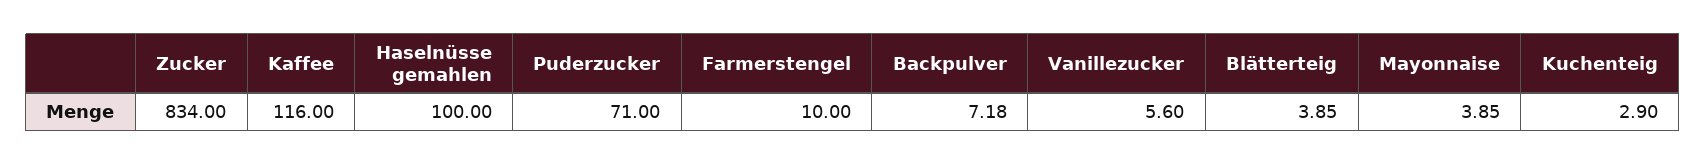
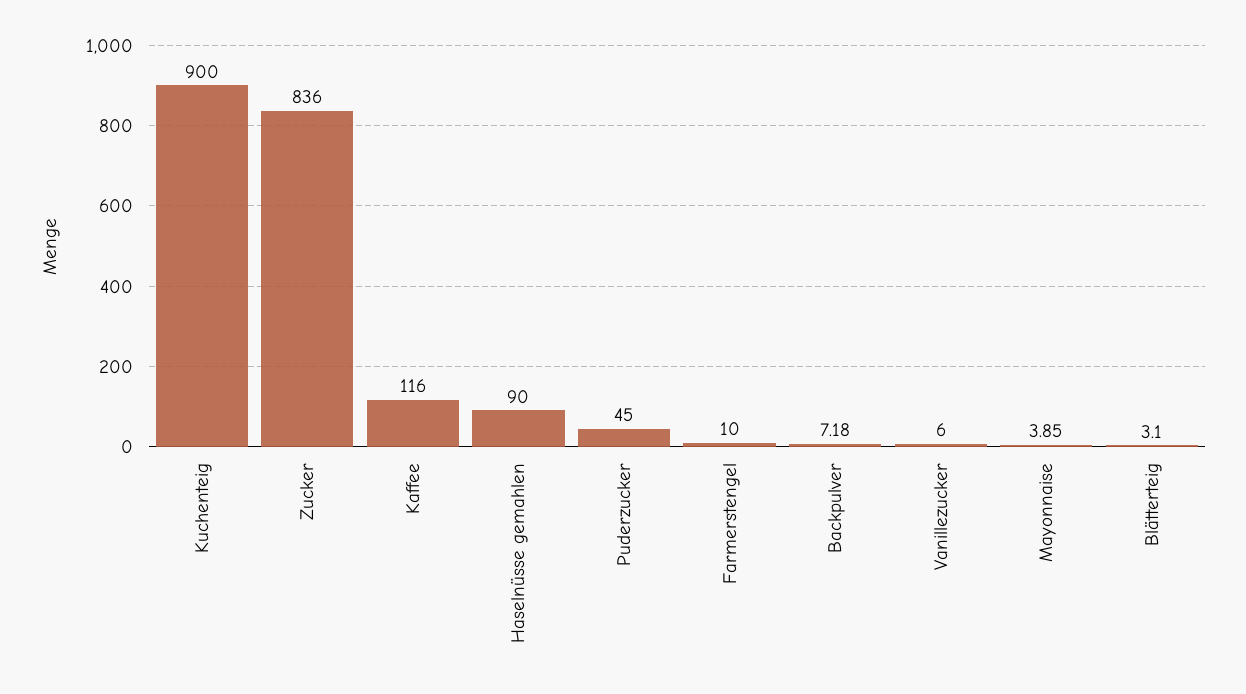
Zucker: 834 -> 836
Haselnüsse gemahlen: 100 -> 90
Puderzucker: 71 -> 45
Vanillezucker: 5.6 -> 6
Blätterteig: 3.85 -> 3.1
Kuchenteig: 2.9 -> 900

